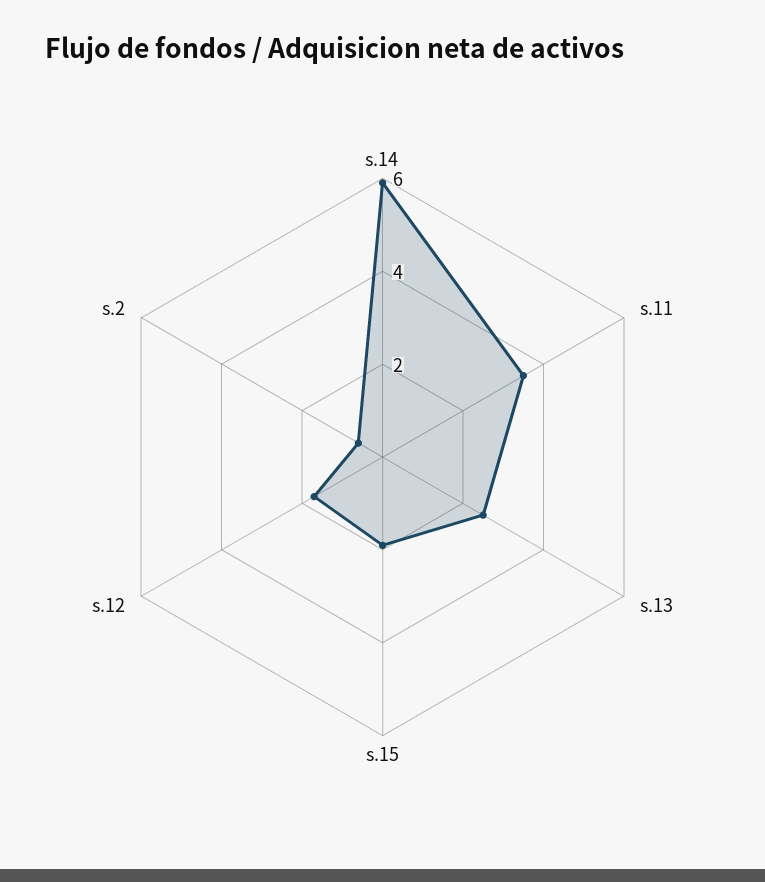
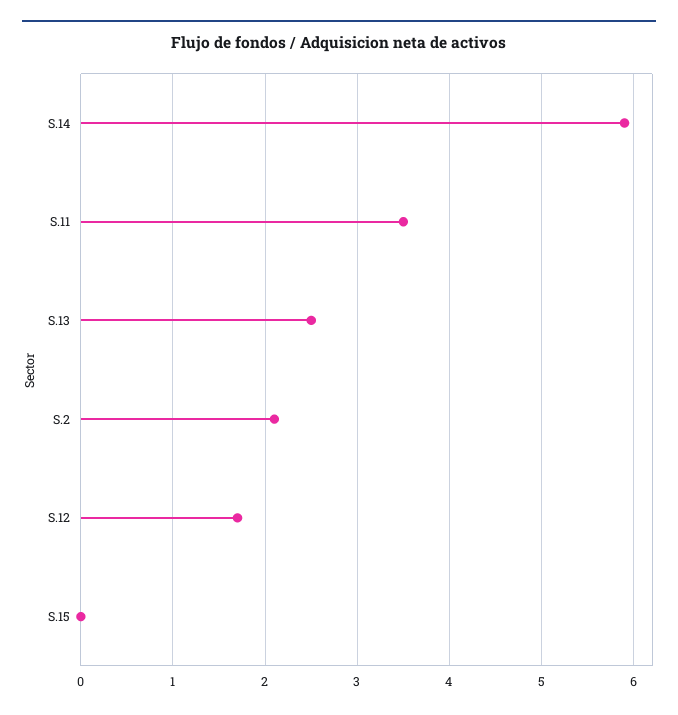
s.15: 2 -> 0
s.2: 0.5 -> 2.1

